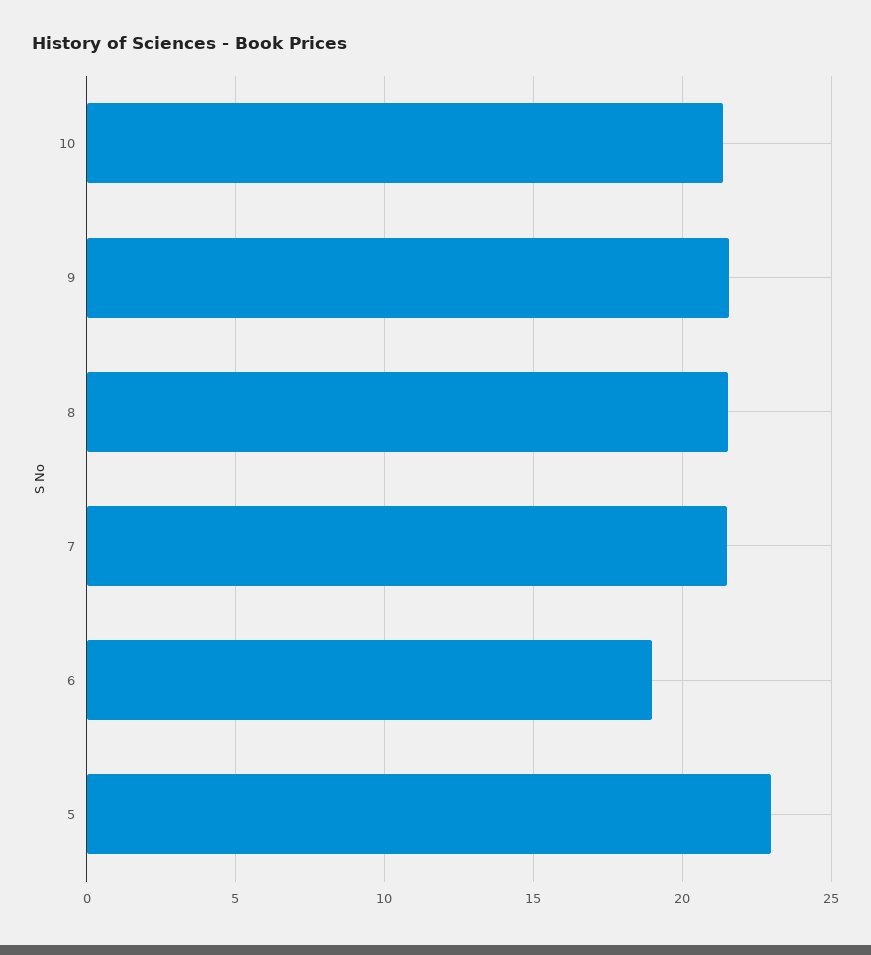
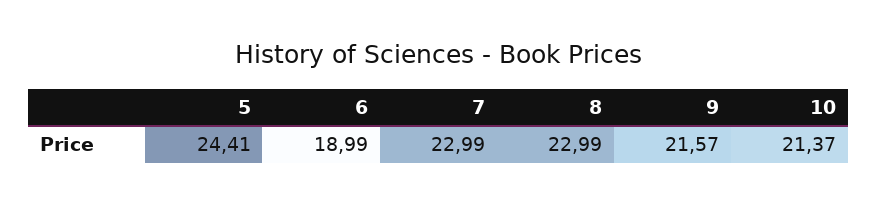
8: 21.5 -> 22.99
7: 21.5 -> 22.99
5: 23 -> 24.41

